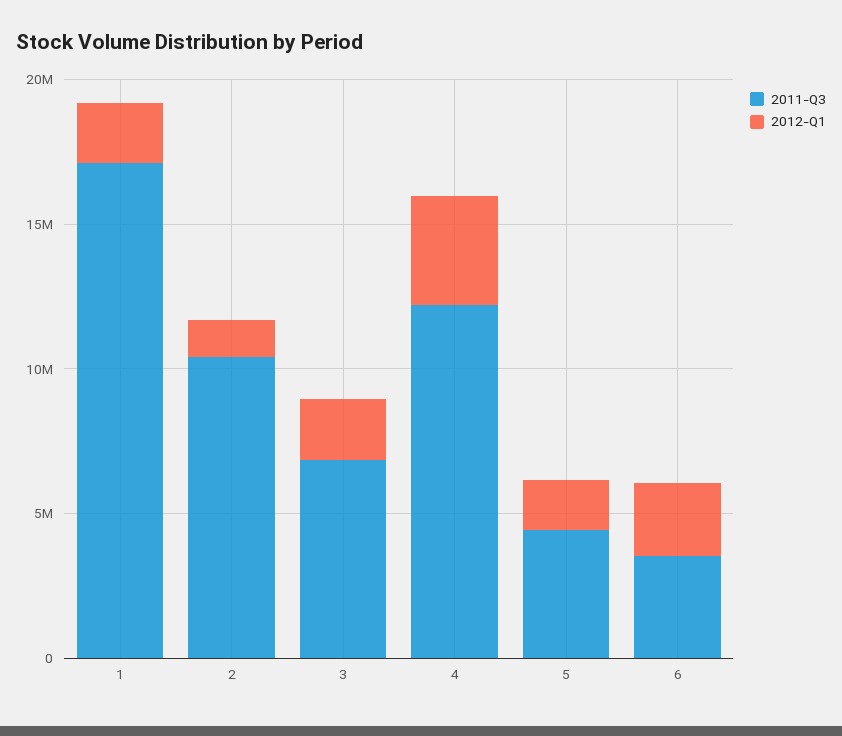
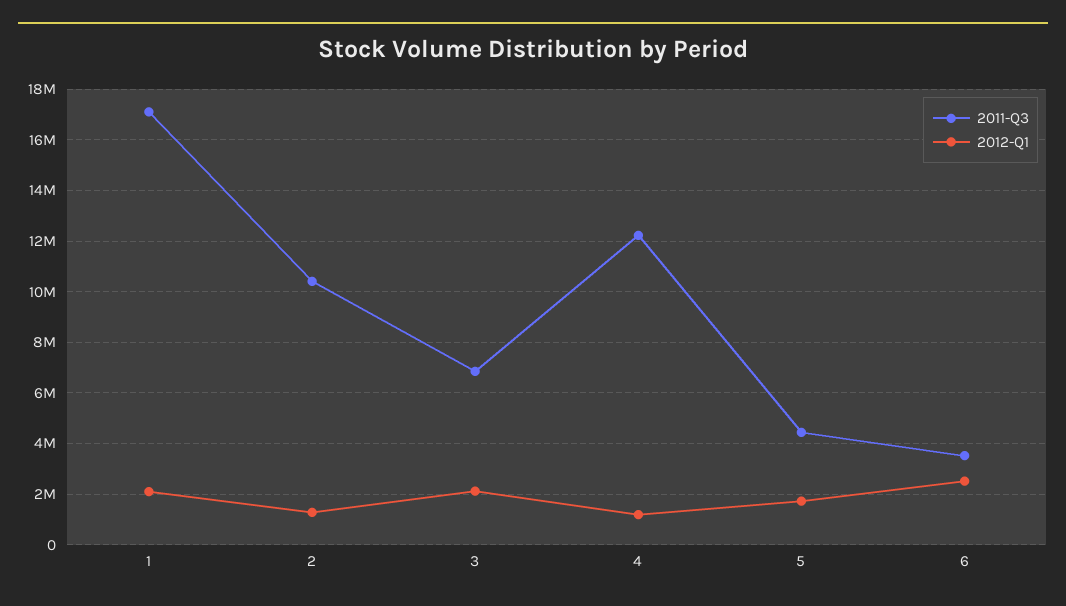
2012-Q1, 4: 4000000 -> 1250000

